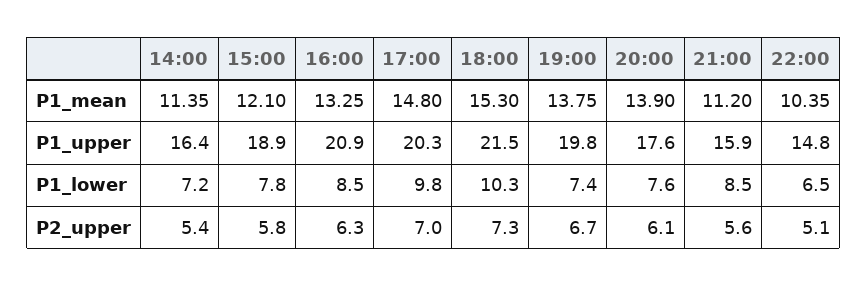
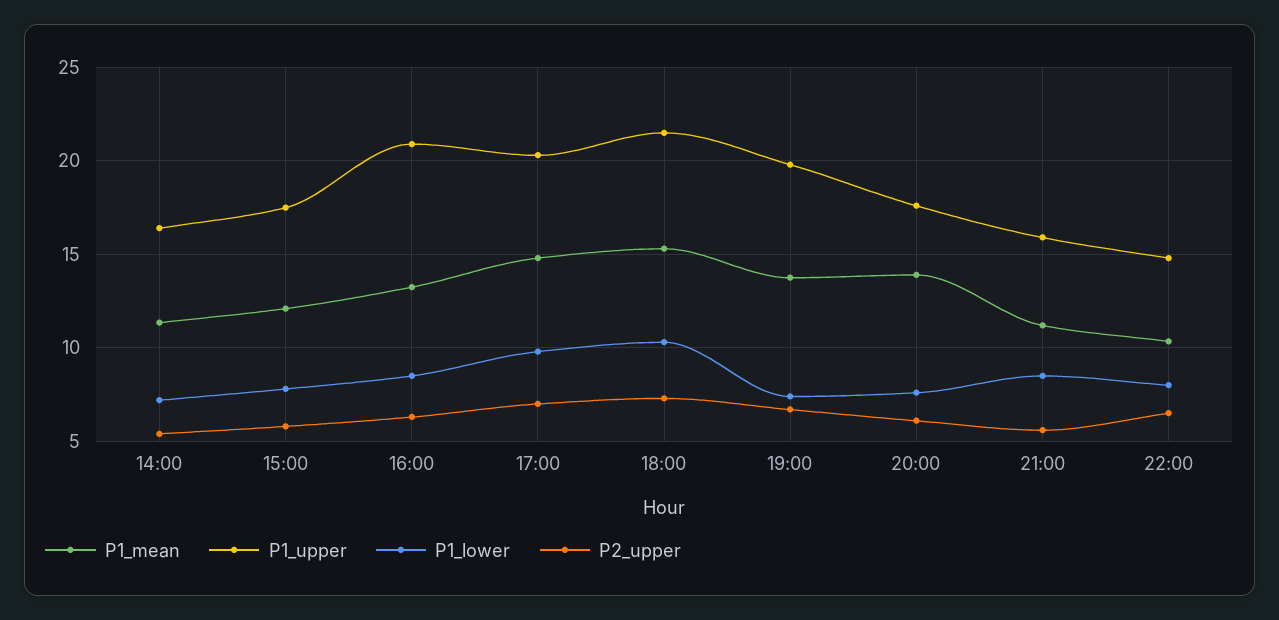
P1_upper, 15:00: 18.9 -> 17.5
P1_lower, 22:00: 6.5 -> 8
P2_upper, 22:00: 5.1 -> 6.5

